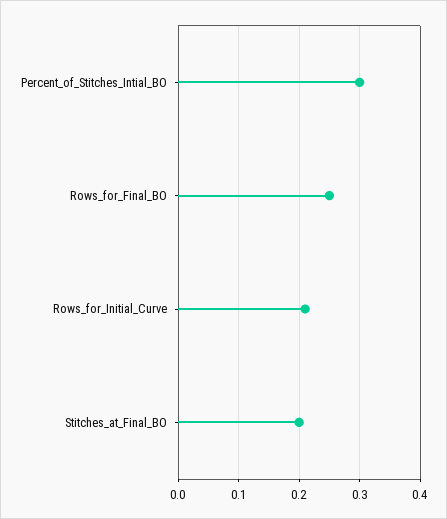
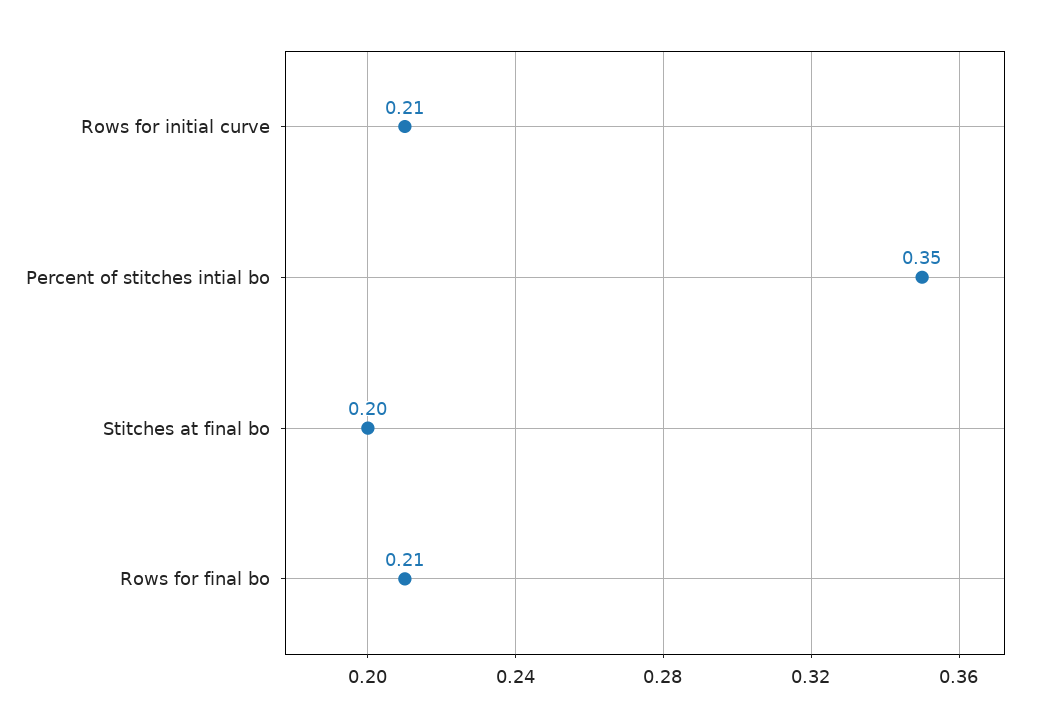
Percent_of_Stitches_Intial_BO: 0.3 -> 0.35
Rows_for_Final_BO: 0.25 -> 0.21

